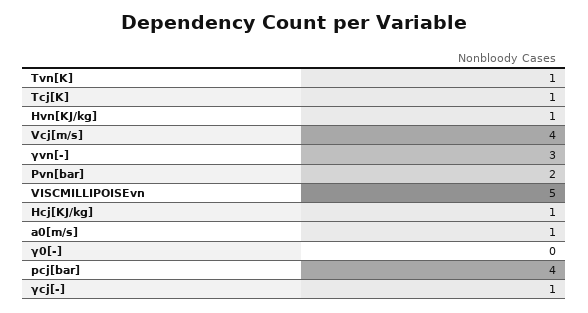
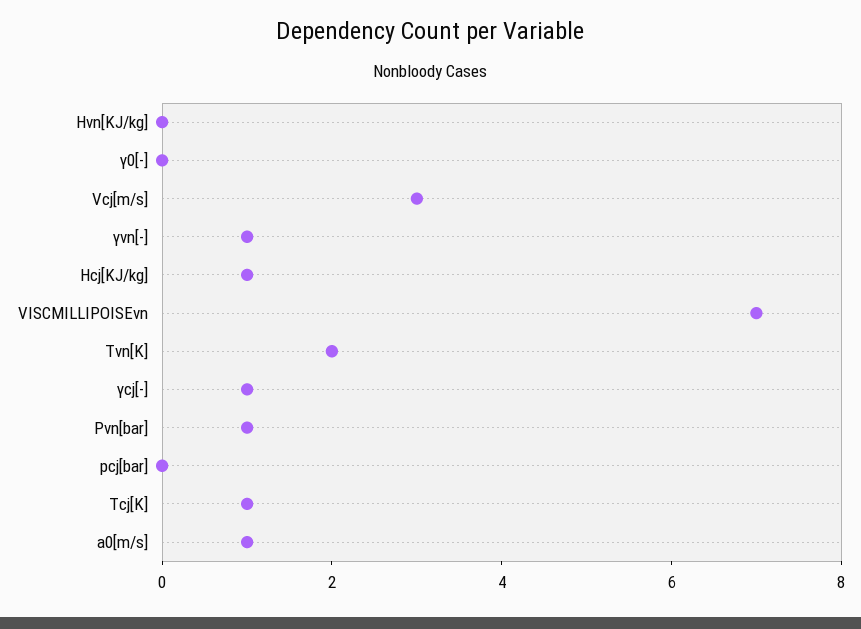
Tvn[K]: 1 -> 2
Hvn[KJ/kg]: 1 -> 0
Vcj[m/s]: 4 -> 3
γvn[-]: 3 -> 1
Pvn[bar]: 2 -> 1
VISCMILLIPOISEvn: 5 -> 7
pcj[bar]: 4 -> 0

